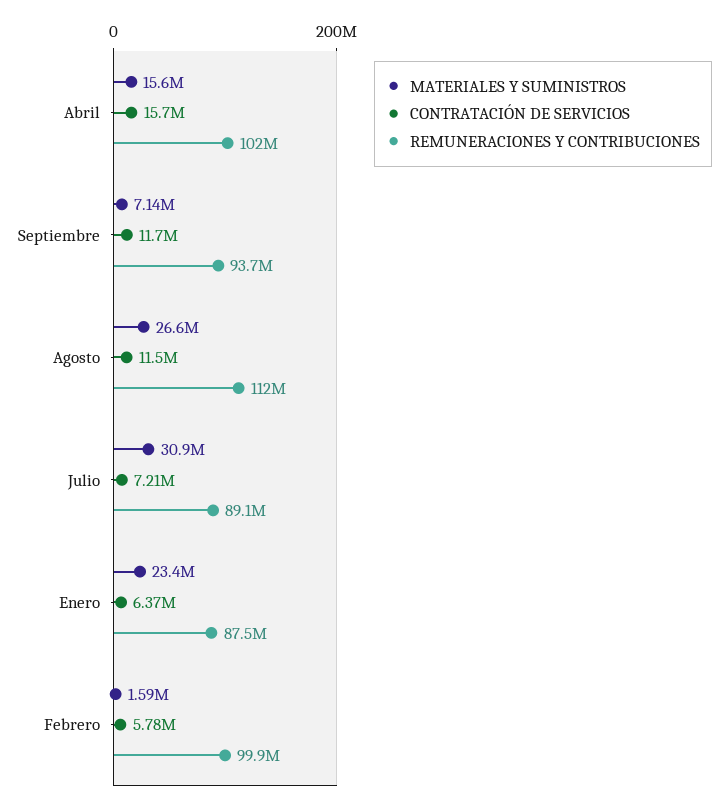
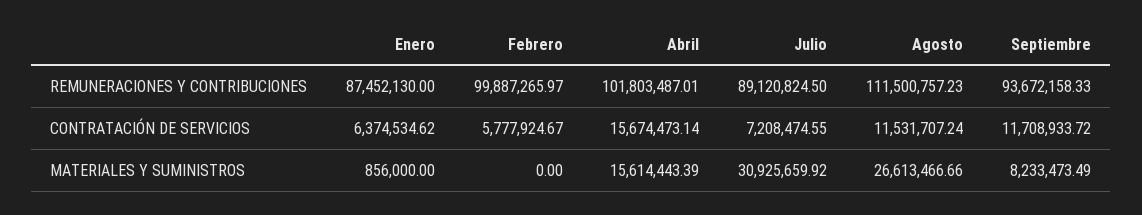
MATERIALES Y SUMINISTROS, Septiembre: 7140000 -> 8233473.49
MATERIALES Y SUMINISTROS, Enero: 23400000 -> 856000
MATERIALES Y SUMINISTROS, Febrero: 1590000 -> 0

